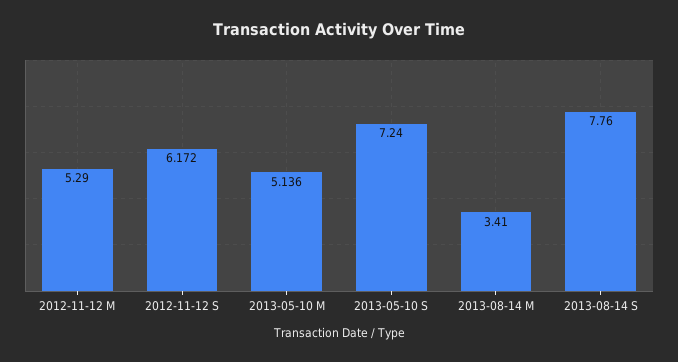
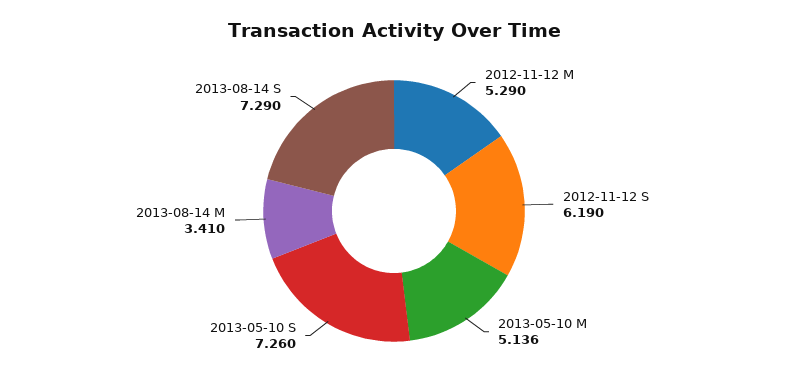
2012-11-12 S: 6.172 -> 6.19
2013-05-10 S: 7.24 -> 7.26
2013-08-14 S: 7.76 -> 7.29

